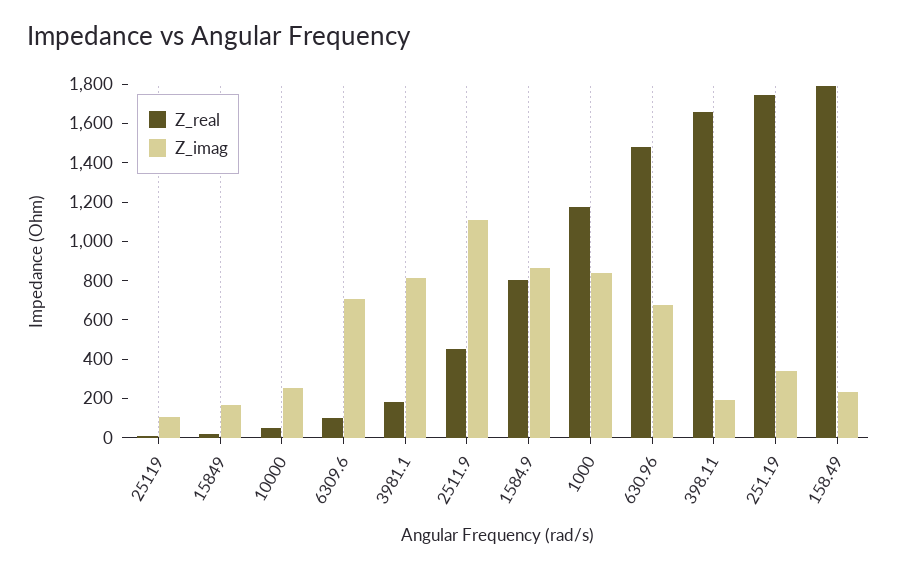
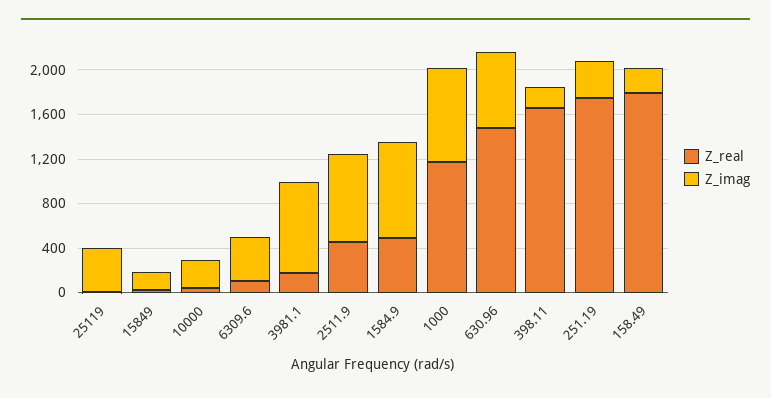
Z_imag, 25119: 100 -> 400
Z_imag, 6309.6: 700 -> 400
Z_imag, 2511.9: 1100 -> 800
Z_real, 1584.9: 800 -> 500

